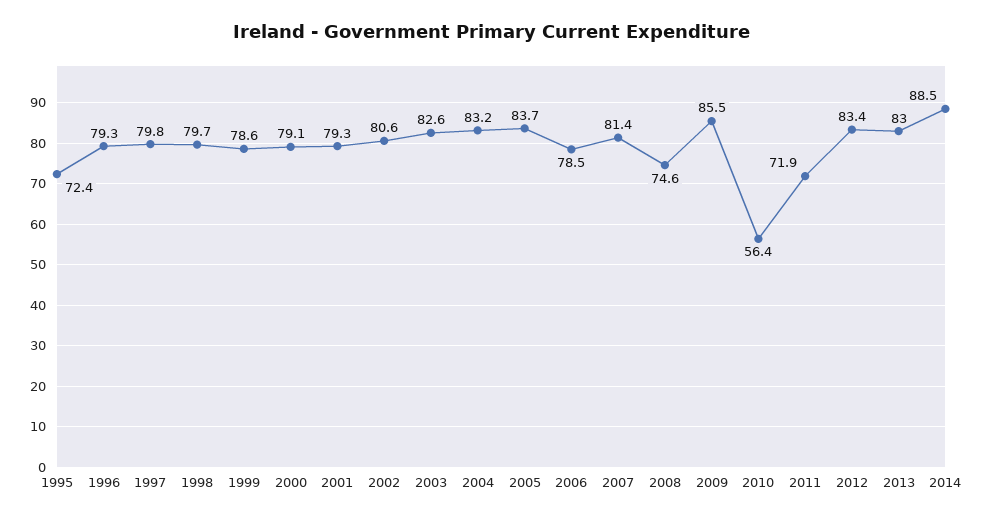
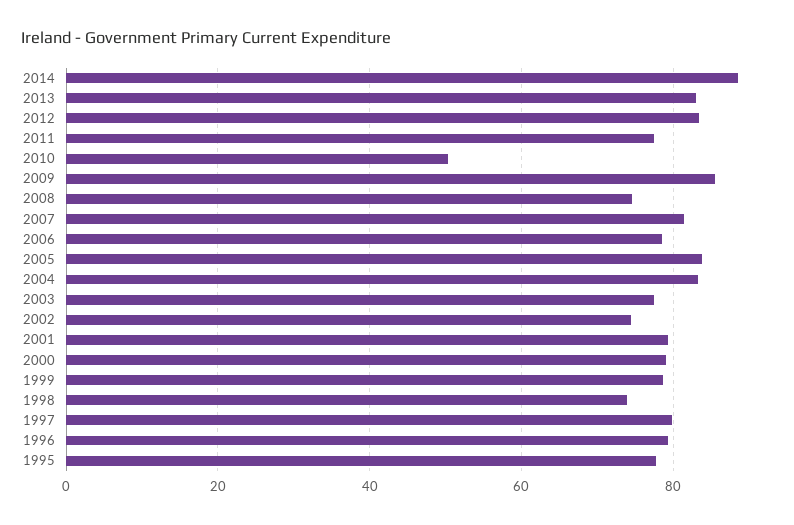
1995: 72.4 -> 78
1998: 79.7 -> 74
2002: 80.6 -> 74
2003: 82.6 -> 78
2010: 56.4 -> 50
2011: 71.9 -> 78

